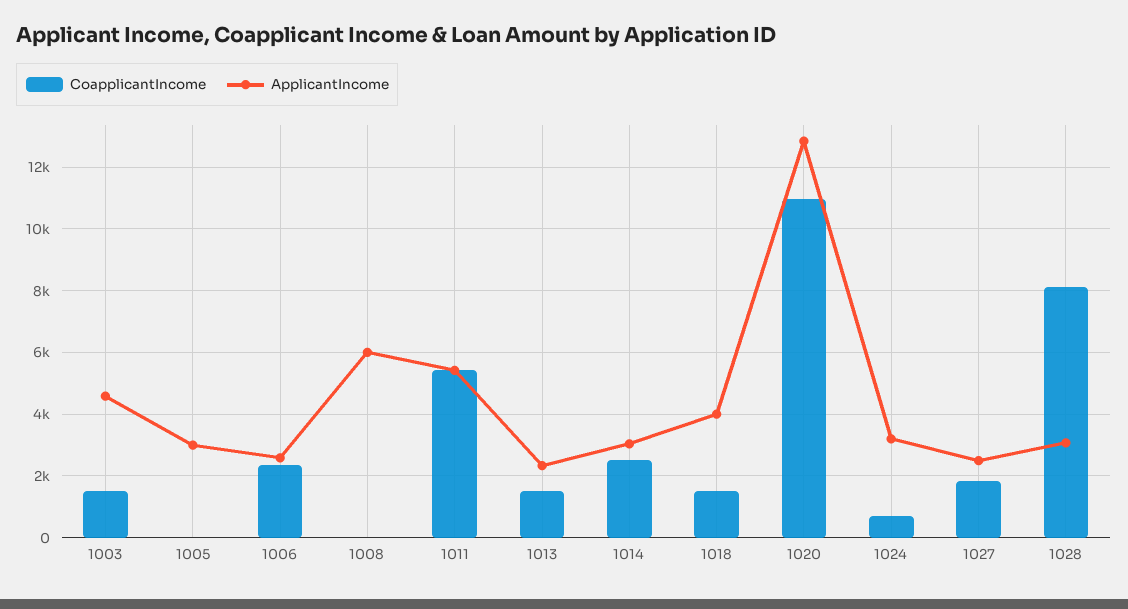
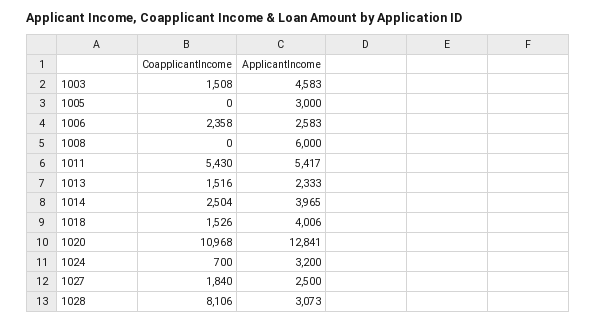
ApplicantIncome, 1014: 3000 -> 3965

